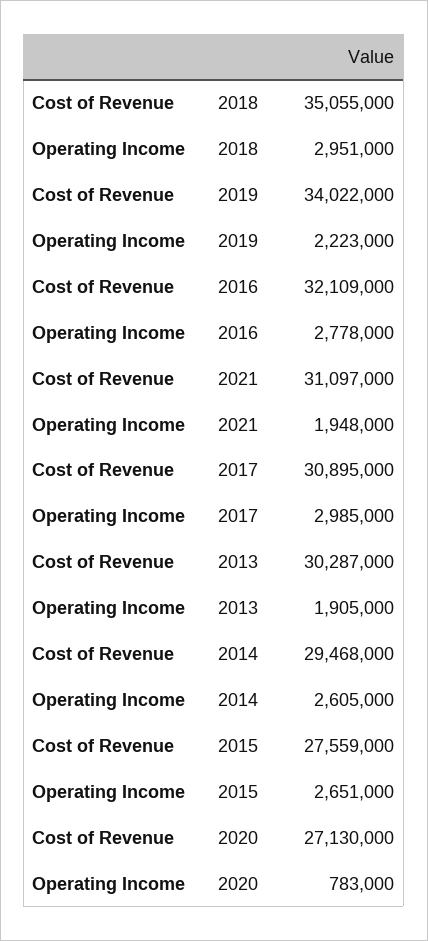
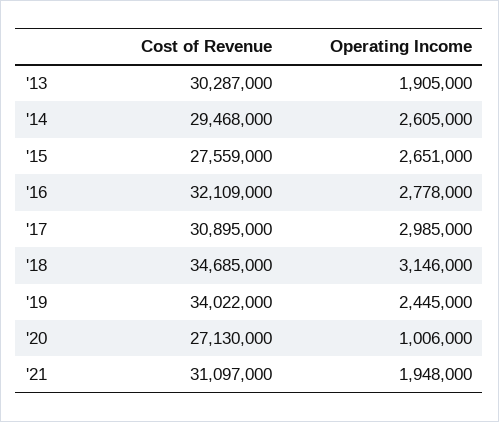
Cost of Revenue, 2018: 35055000 -> 34685000
Operating Income, 2018: 2951000 -> 3146000
Operating Income, 2019: 2223000 -> 2445000
Operating Income, 2020: 783000 -> 1006000

